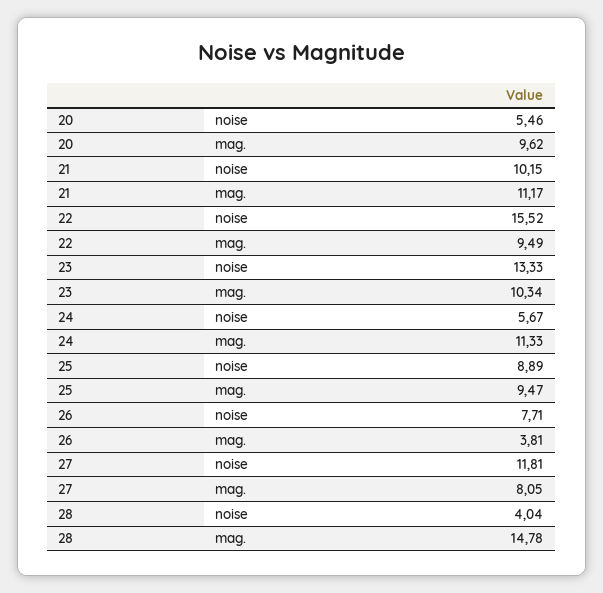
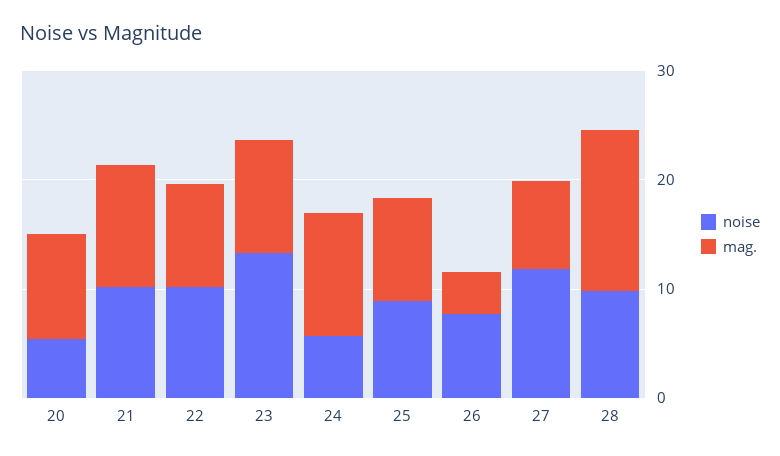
noise, 22: 15.52 -> 10
noise, 28: 4.04 -> 10

